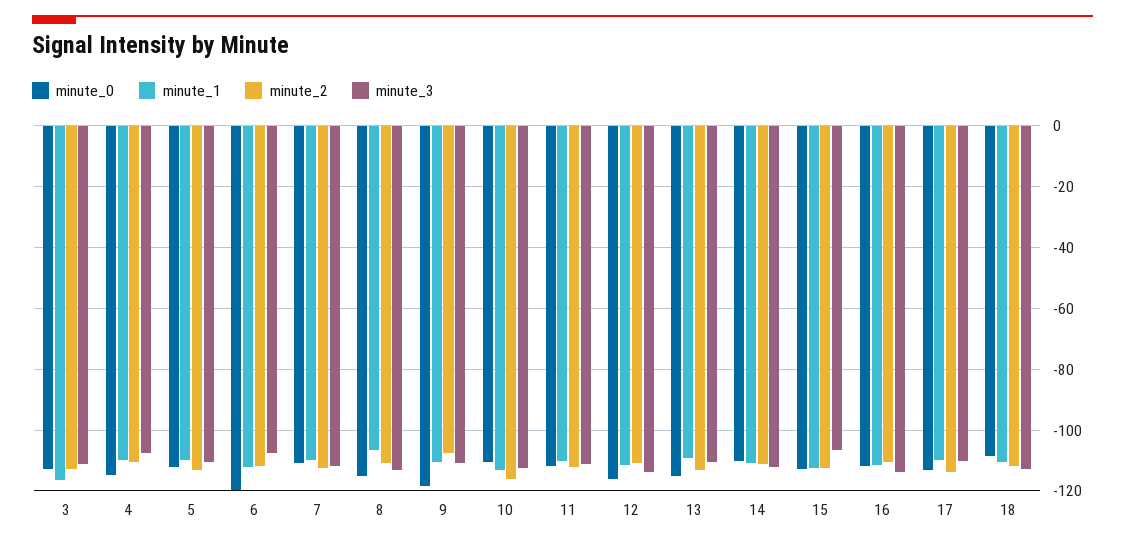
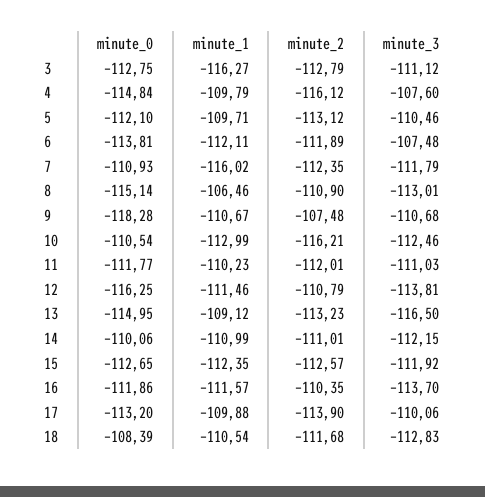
minute_2, 4: -110 -> -116.12
minute_0, 6: -120 -> -113.81
minute_1, 7: -110 -> -116.02
minute_3, 13: -110 -> -116.5
minute_3, 15: -106 -> -111.92

